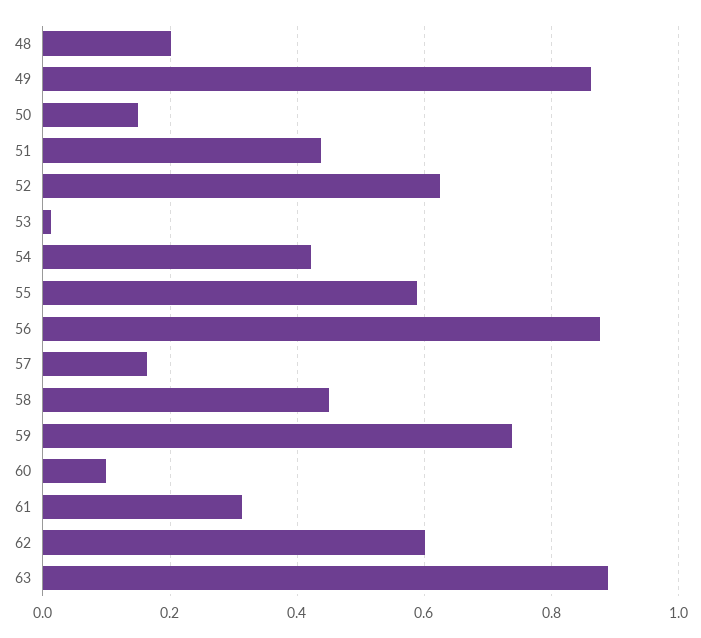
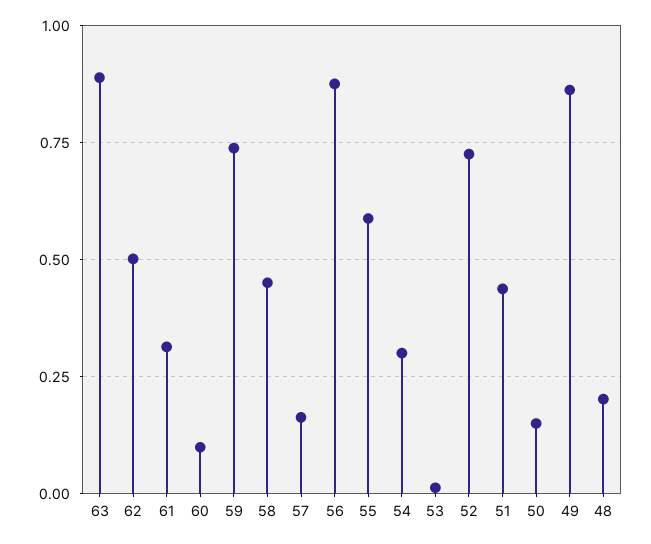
52: 0.62 -> 0.725
54: 0.42 -> 0.3
62: 0.6 -> 0.5

